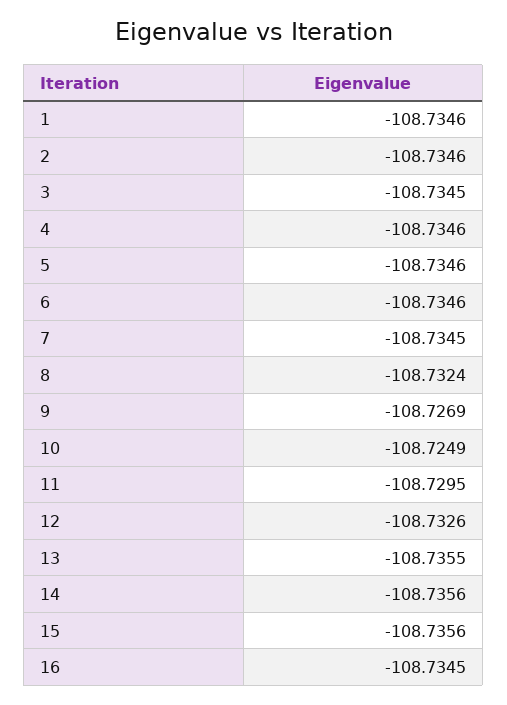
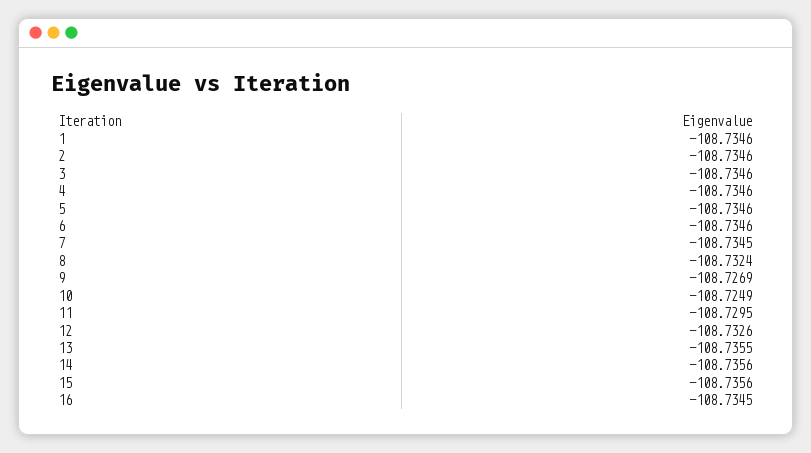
3: -108.7345 -> -108.7346

